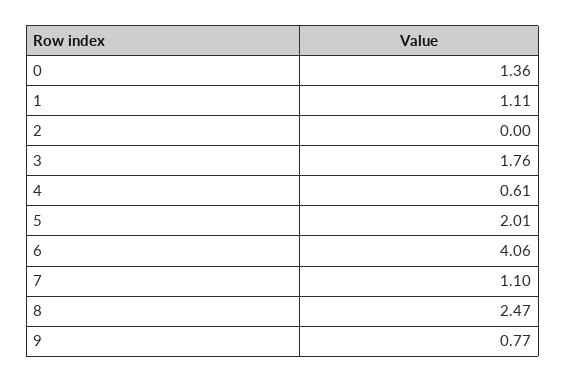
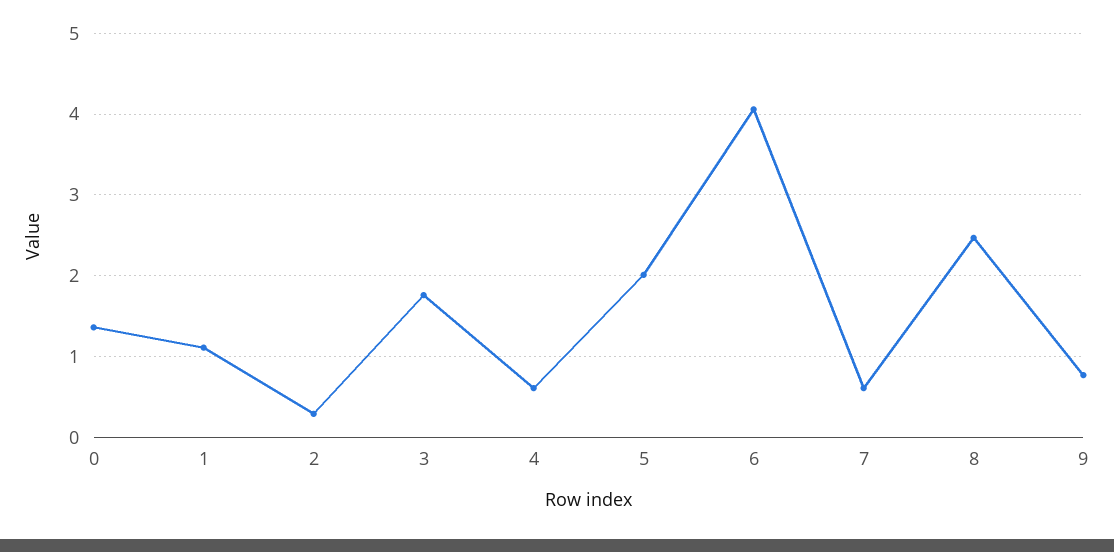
2: 0 -> 0.3
7: 1.1 -> 0.6

